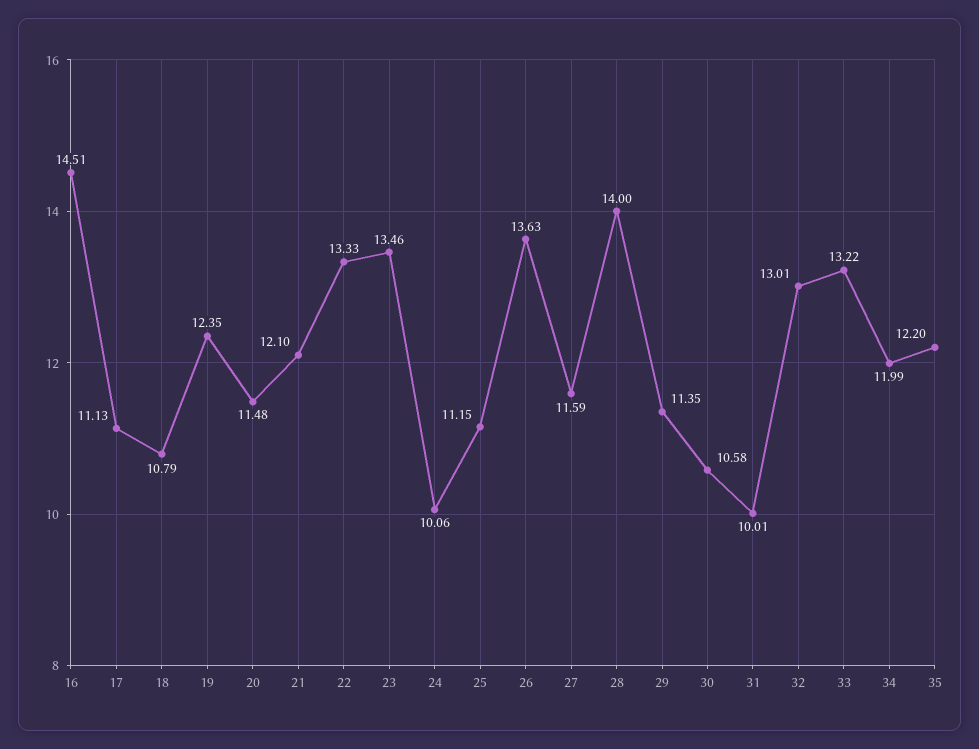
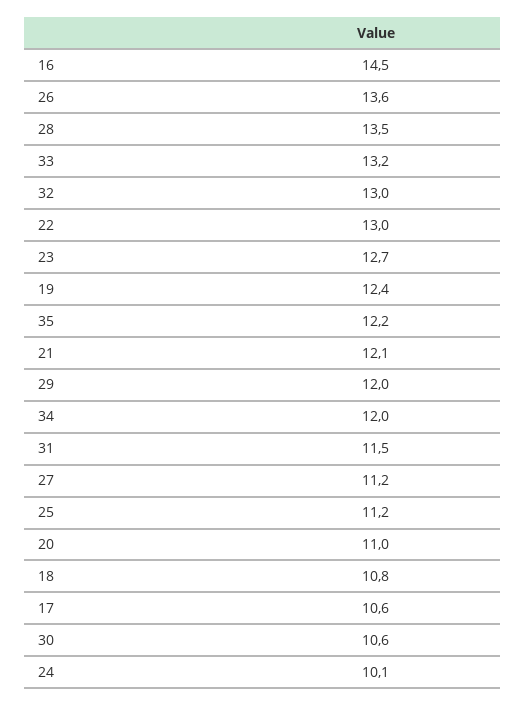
17: 11.13 -> 10.6
20: 11.48 -> 11
22: 13.33 -> 13
23: 13.46 -> 12.7
27: 11.59 -> 11.2
28: 14 -> 13.5
29: 11.35 -> 12
31: 10.01 -> 11.5

